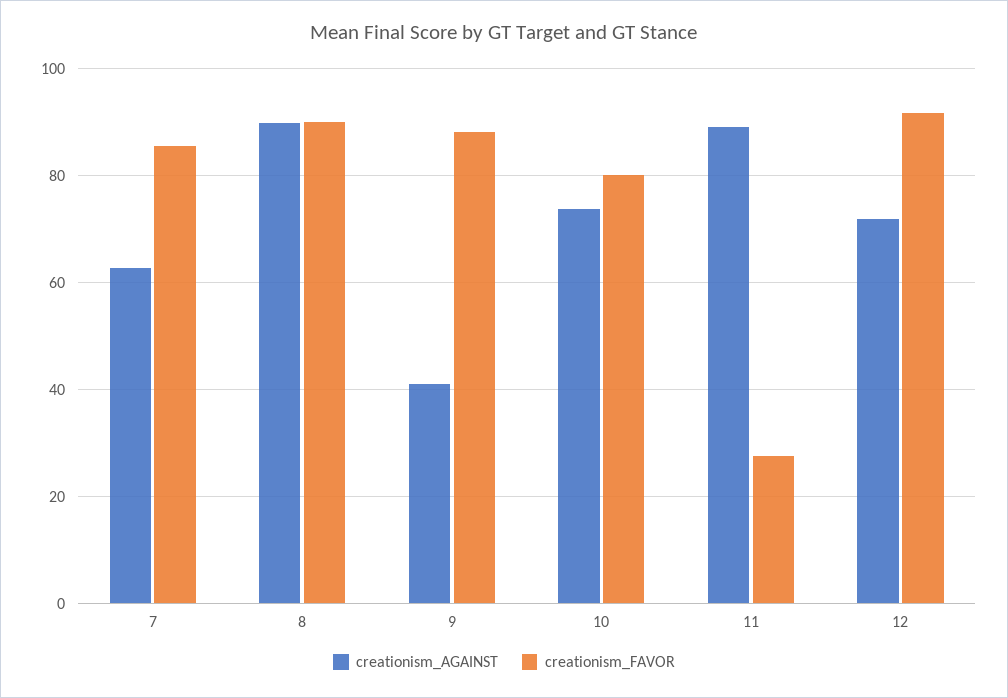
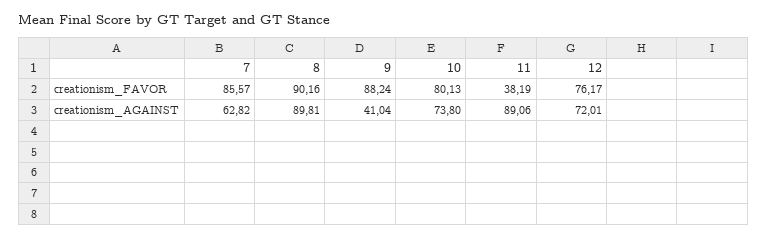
creationism_FAVOR, 11: 28 -> 38.19
creationism_FAVOR, 12: 92 -> 76.17

